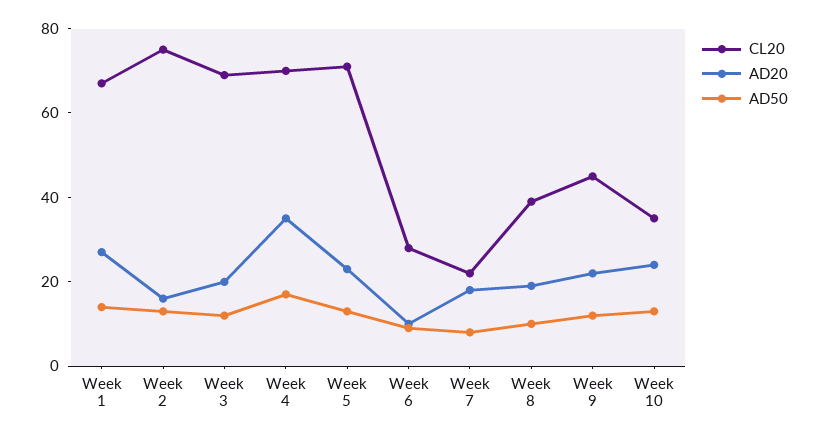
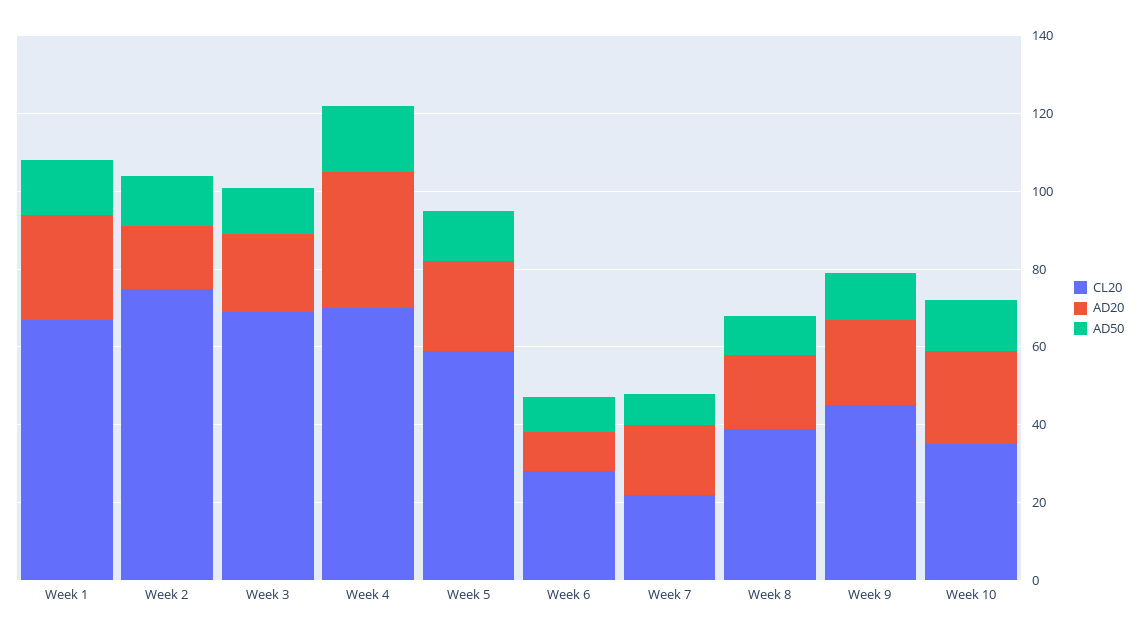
CL20, Week 5: 70 -> 60

